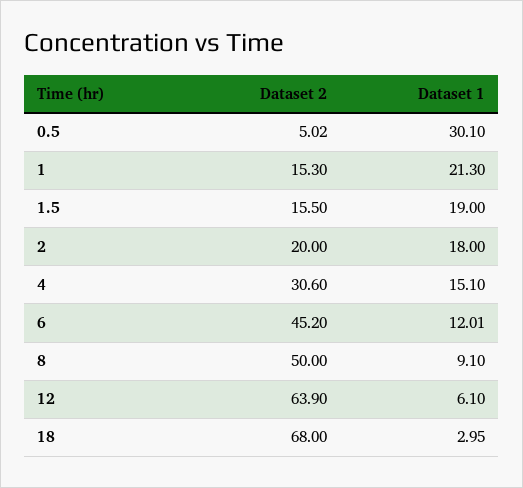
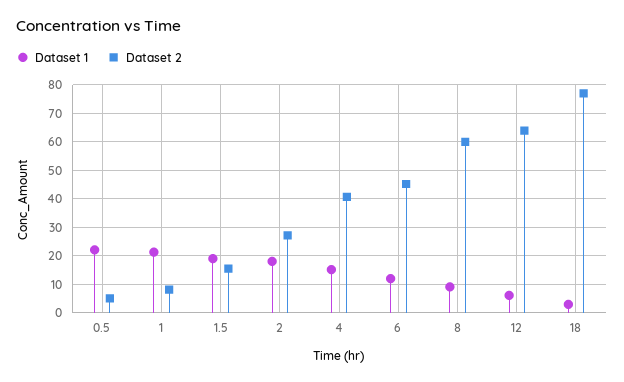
Dataset 1, 0.5: 30.1 -> 22.5
Dataset 2, 1: 15.3 -> 7.5
Dataset 2, 2: 20 -> 27.5
Dataset 2, 4: 30.6 -> 40
Dataset 2, 8: 50 -> 60
Dataset 2, 18: 68 -> 77.5

